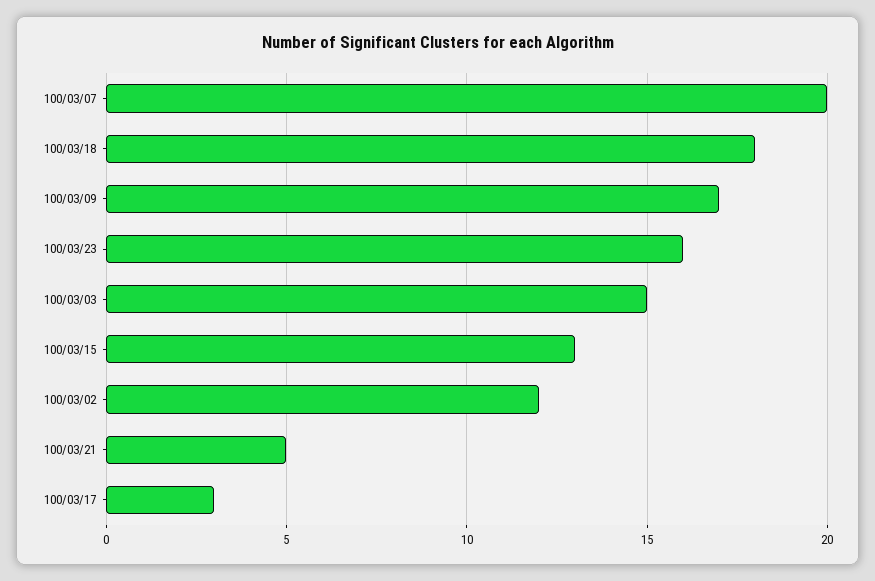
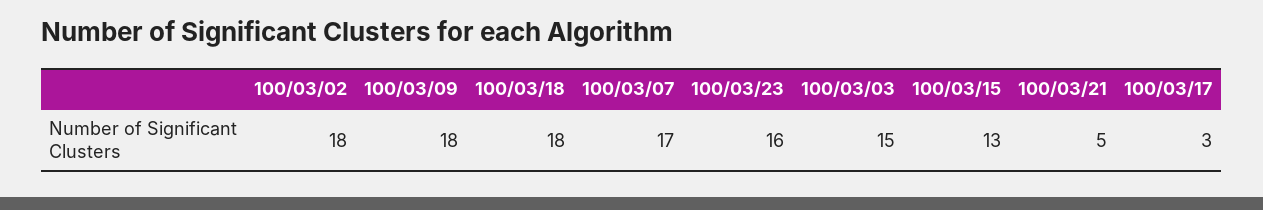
100/03/07: 20 -> 17
100/03/09: 17 -> 18
100/03/02: 12 -> 18

